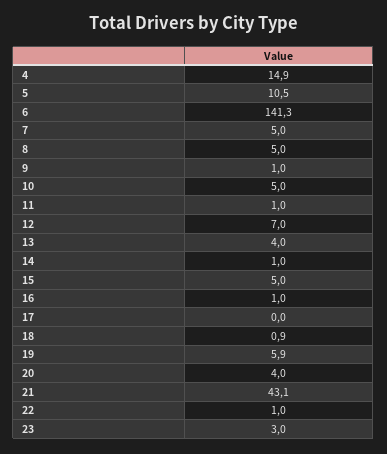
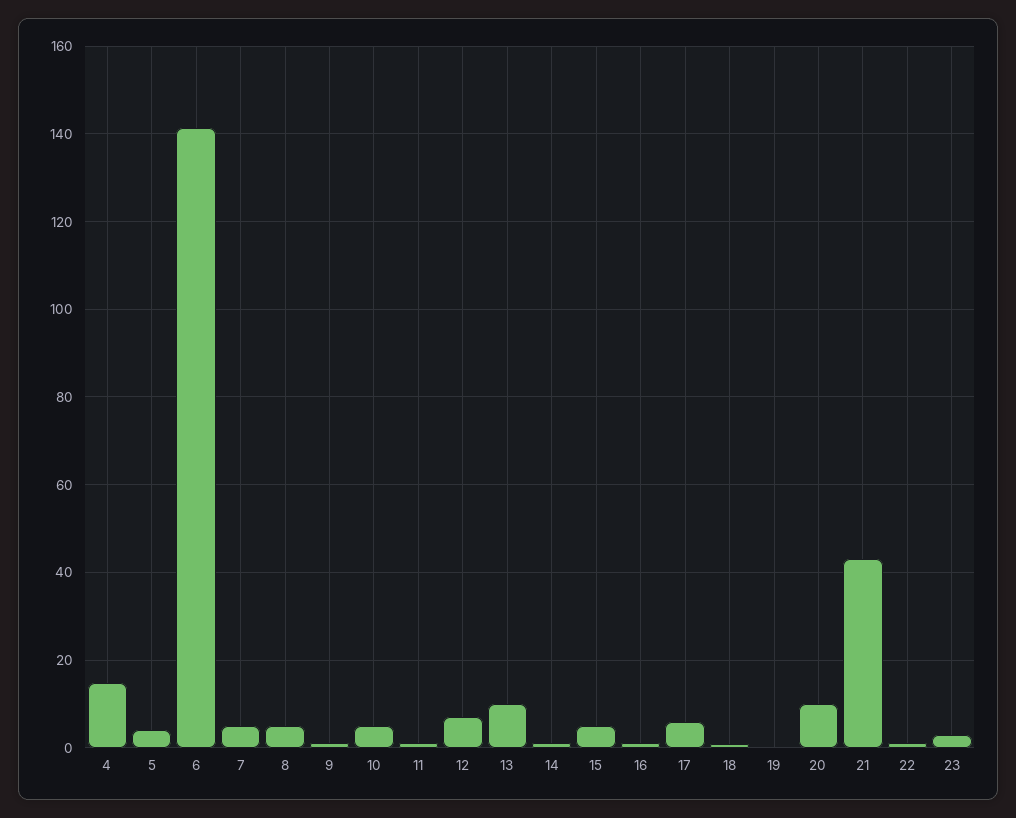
5: 10.5 -> 4
13: 4 -> 10
17: 0 -> 6
19: 5.9 -> 0
20: 4 -> 10

